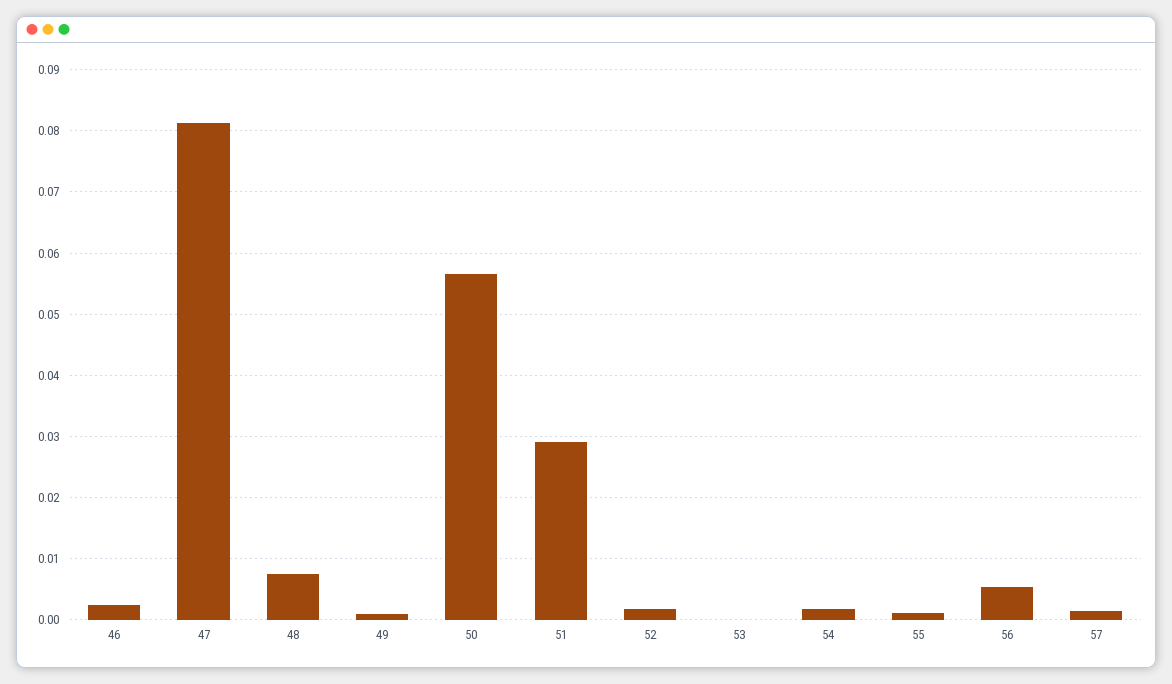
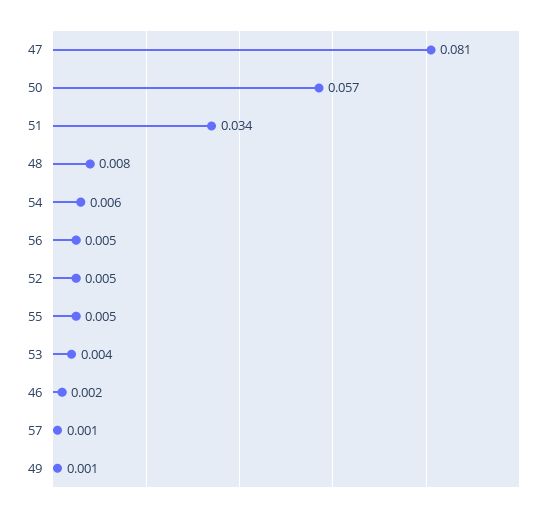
51: 0.029 -> 0.034
52: 0.002 -> 0.005
53: 0 -> 0.004
54: 0.002 -> 0.006
55: 0.001 -> 0.005

